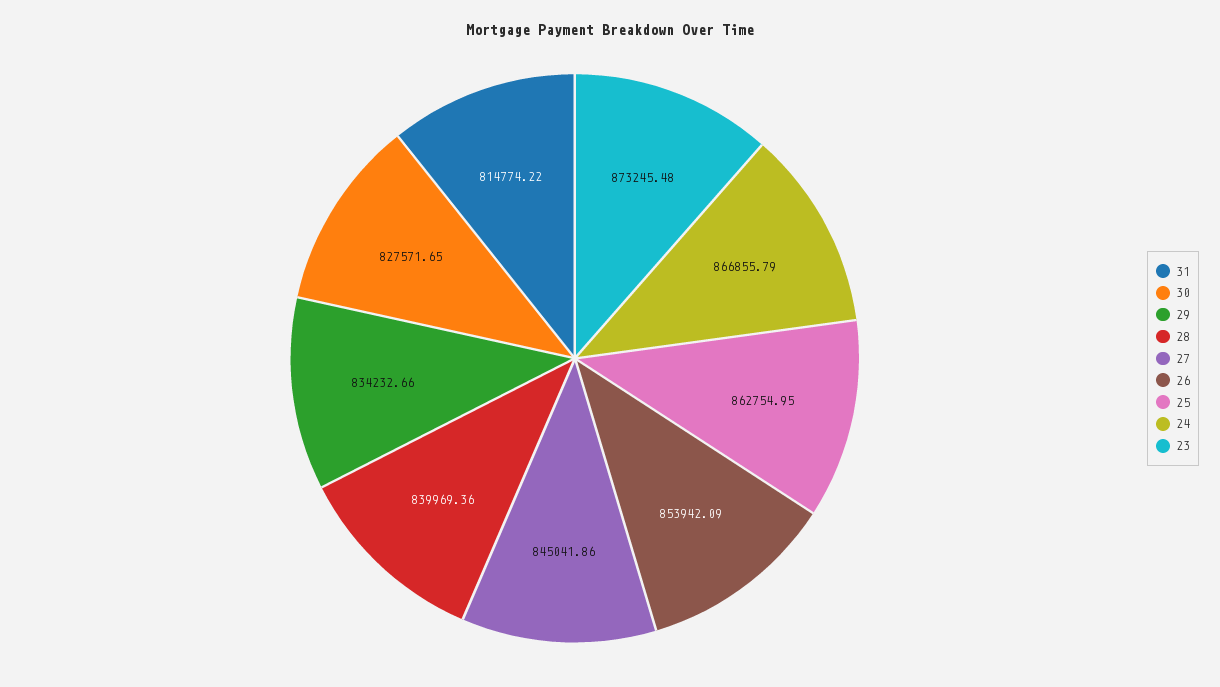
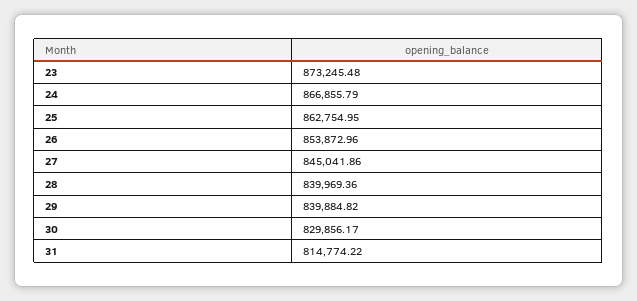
30: 827571.65 -> 829856.17
29: 834232.66 -> 839884.82
26: 853942.09 -> 853872.96

